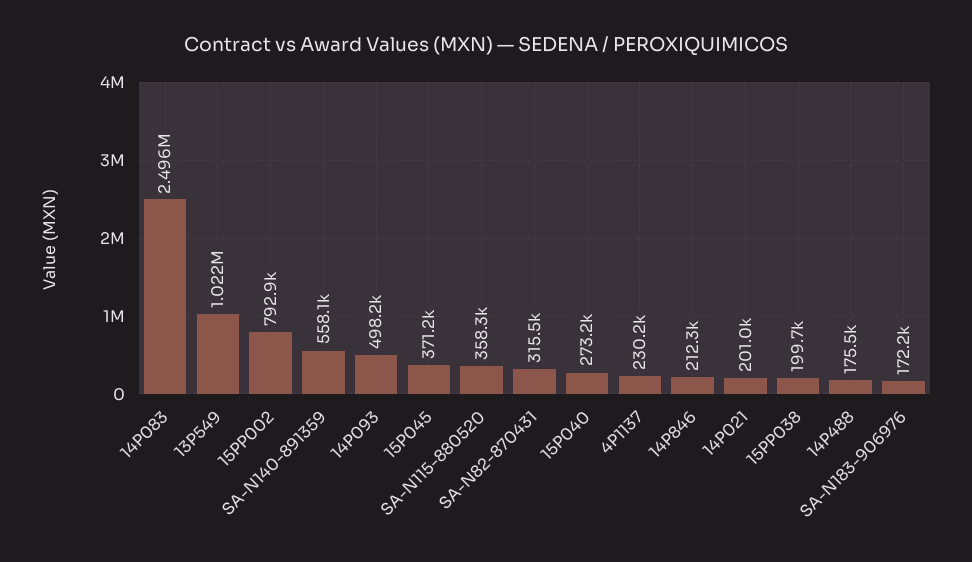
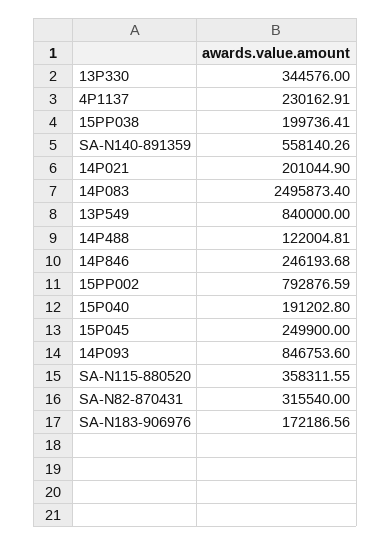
13P549: 1022000 -> 840000
14P093: 498200 -> 846753.6
15P045: 371200 -> 249900
15P040: 273200 -> 191202.8
14P846: 212300 -> 246193.68
14P488: 175500 -> 122004.81
13P330: none -> 344576

